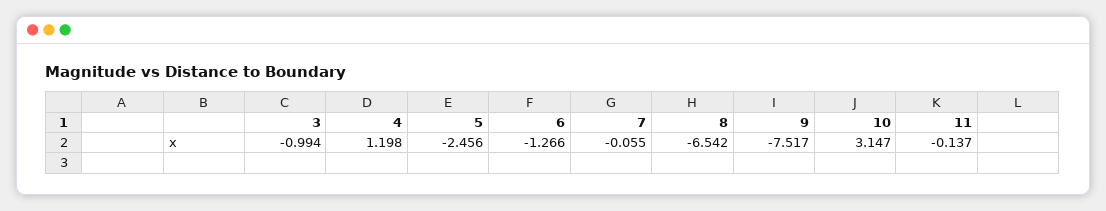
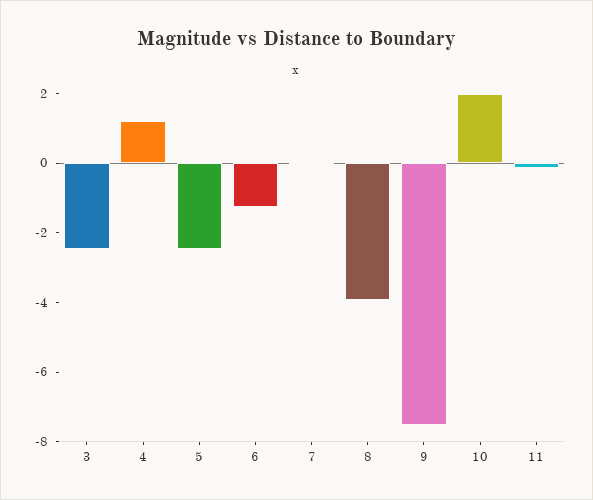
3: -0.994 -> -2.5
8: -6.542 -> -4
10: 3.147 -> 2

